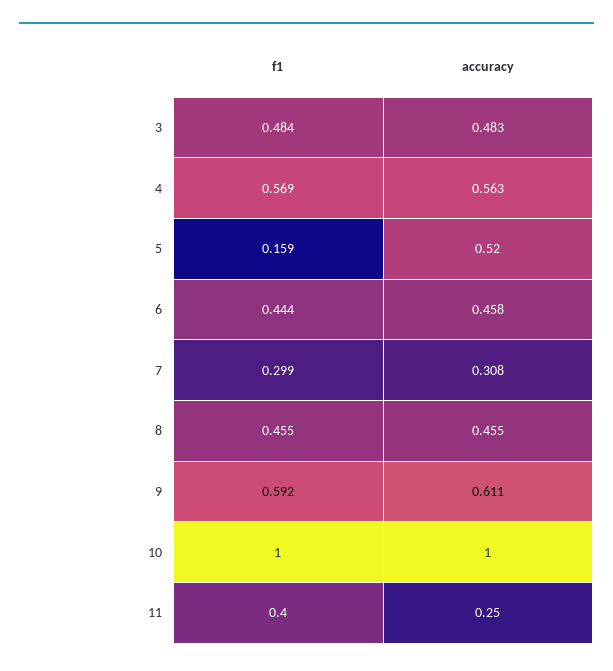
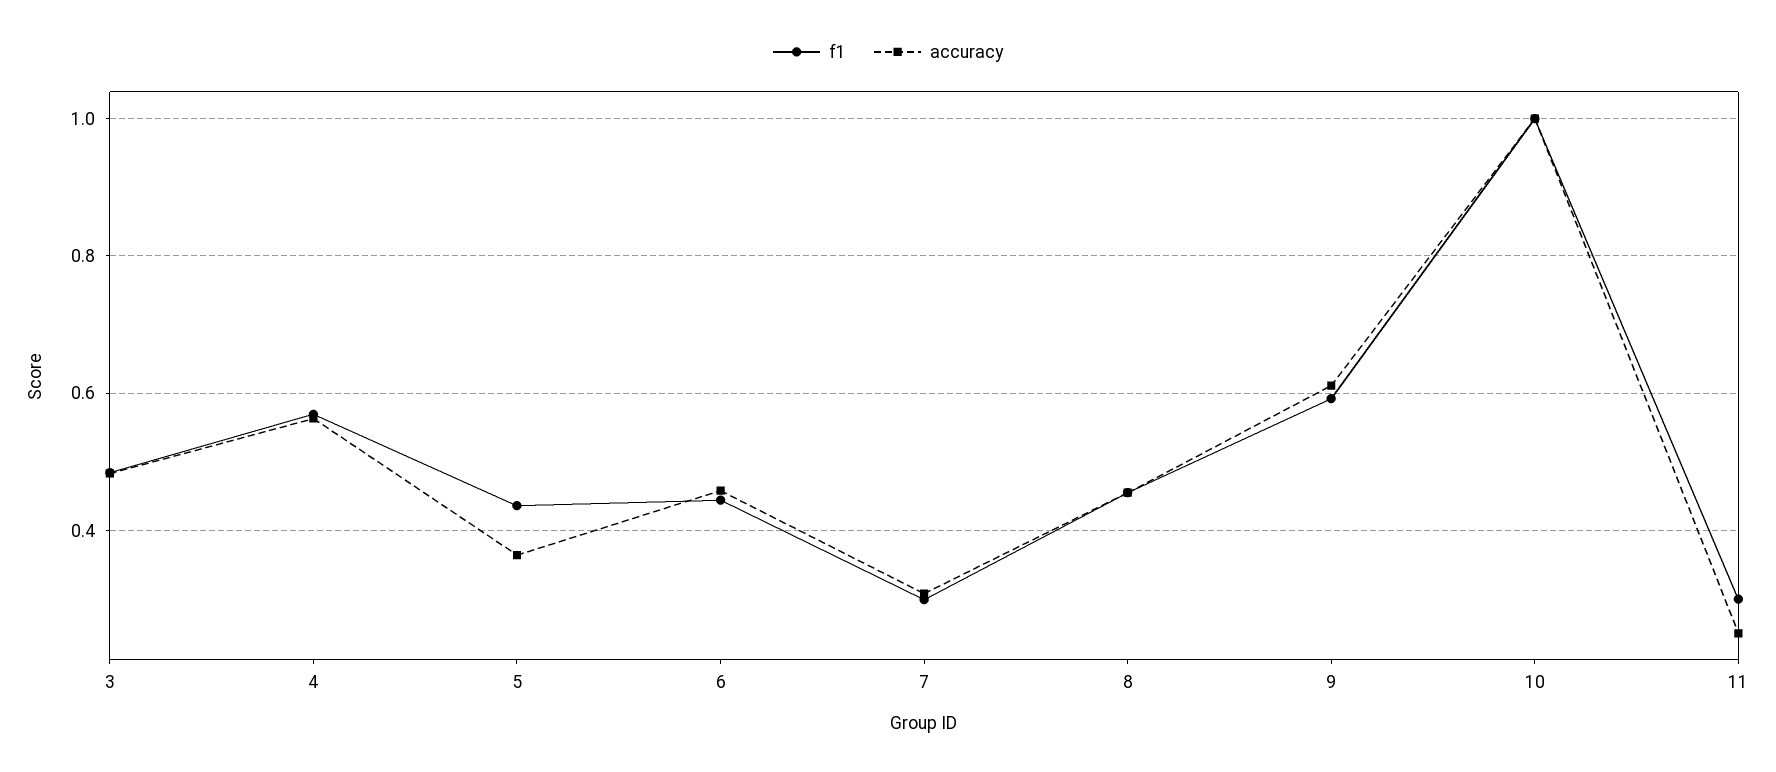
f1, 5: 0.159 -> 0.44
accuracy, 5: 0.52 -> 0.36
f1, 11: 0.4 -> 0.3

